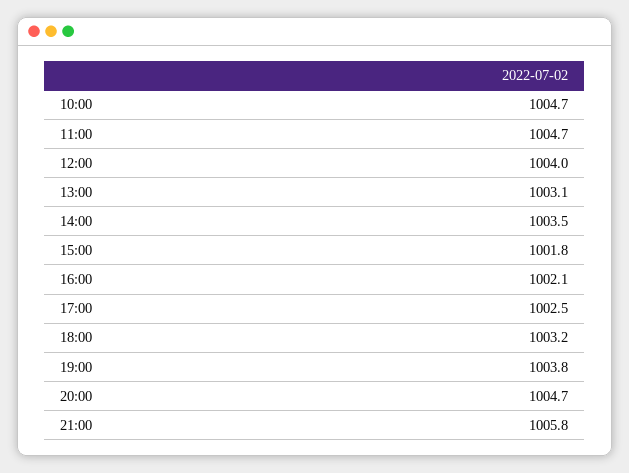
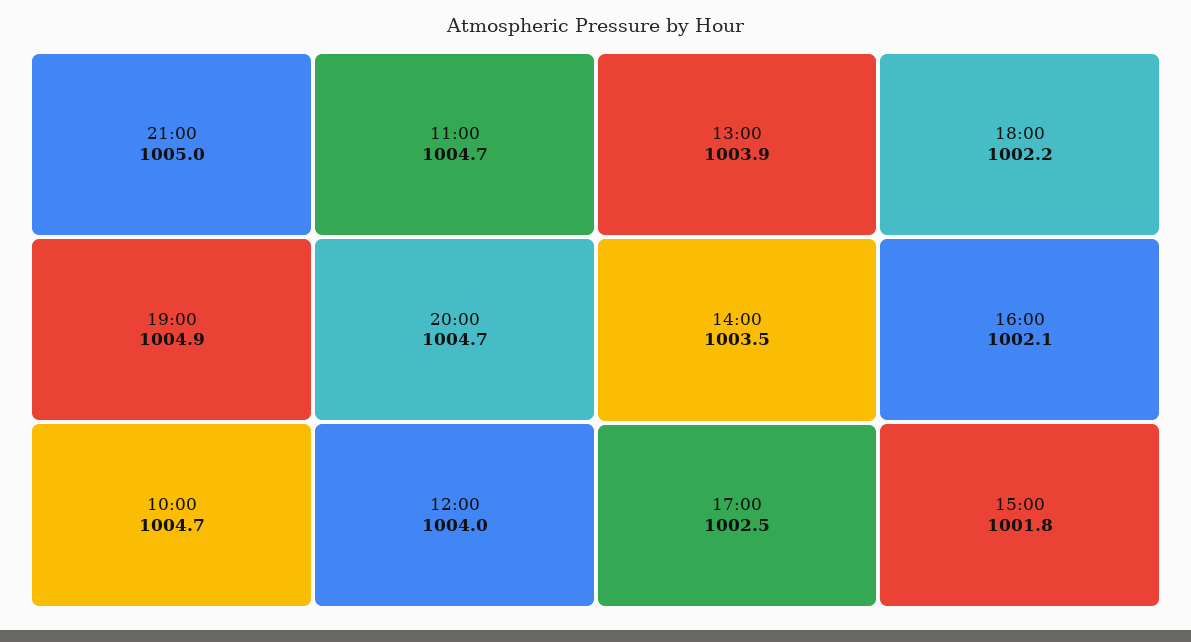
13:00: 1003.1 -> 1003.9
18:00: 1003.2 -> 1002.2
19:00: 1003.8 -> 1004.9
21:00: 1005.8 -> 1005

